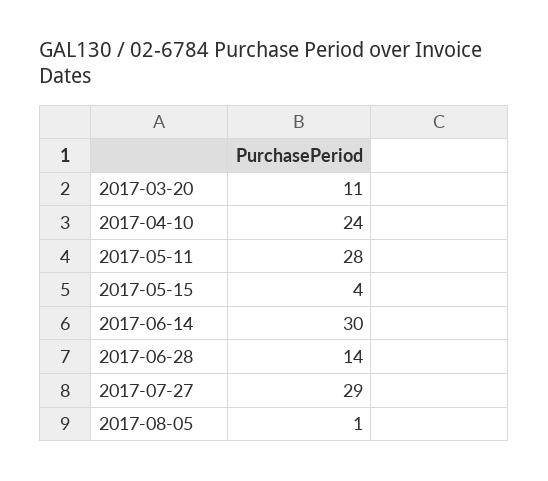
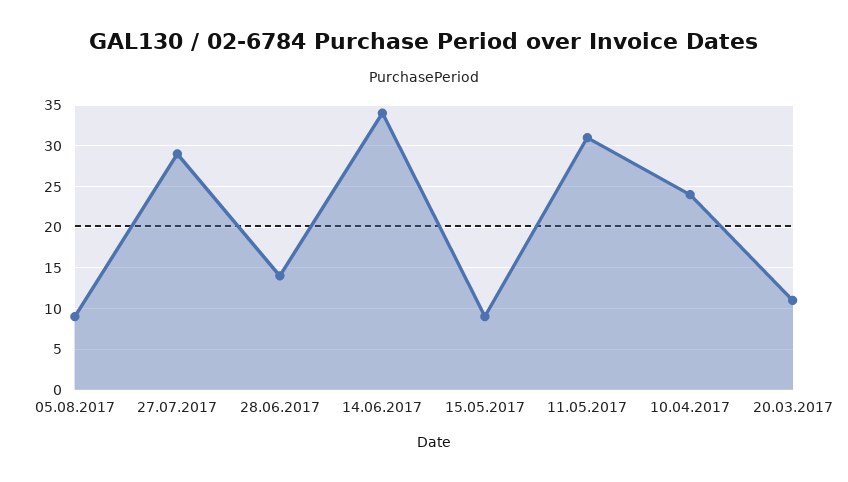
2017-05-11: 28 -> 31
2017-05-15: 4 -> 9
2017-06-14: 30 -> 34
2017-08-05: 1 -> 9

